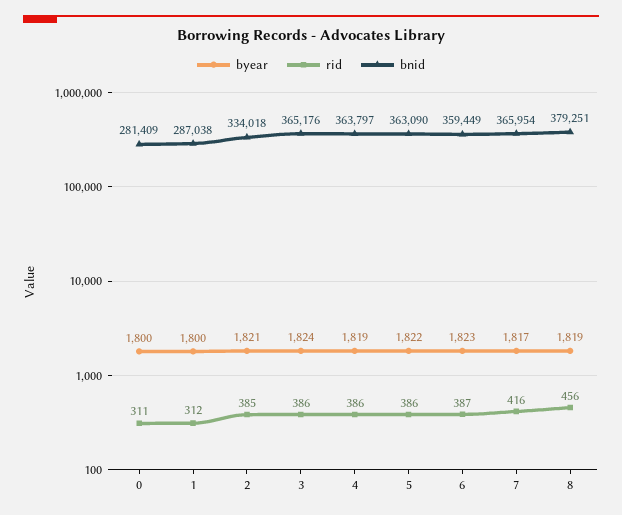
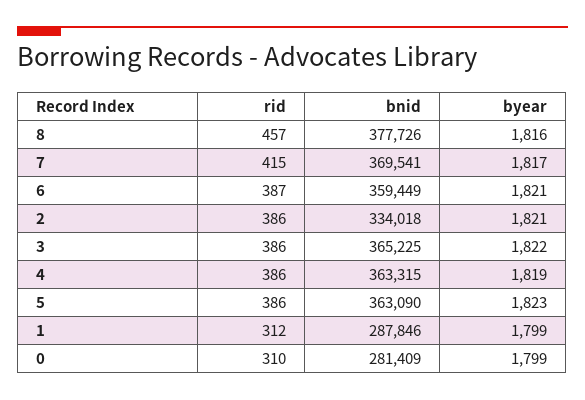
byear, 0: 1800 -> 1799
rid, 0: 311 -> 310
byear, 1: 1800 -> 1799
bnid, 1: 287038 -> 287846
rid, 2: 385 -> 386
byear, 3: 1824 -> 1822
bnid, 3: 365176 -> 365225
bnid, 4: 363797 -> 363315
byear, 5: 1822 -> 1823
byear, 6: 1823 -> 1821
rid, 7: 416 -> 415
bnid, 7: 365954 -> 369541
byear, 8: 1819 -> 1816
rid, 8: 456 -> 457
bnid, 8: 379251 -> 377726

